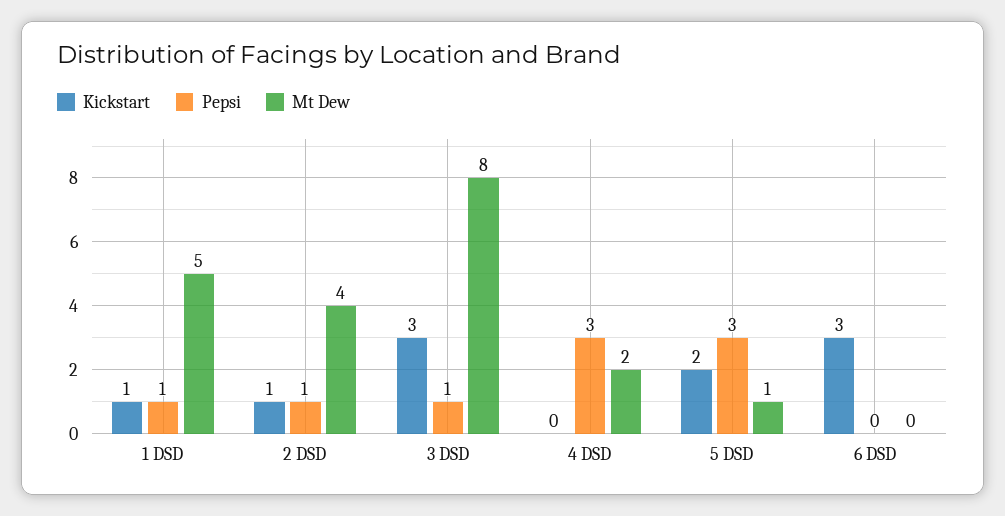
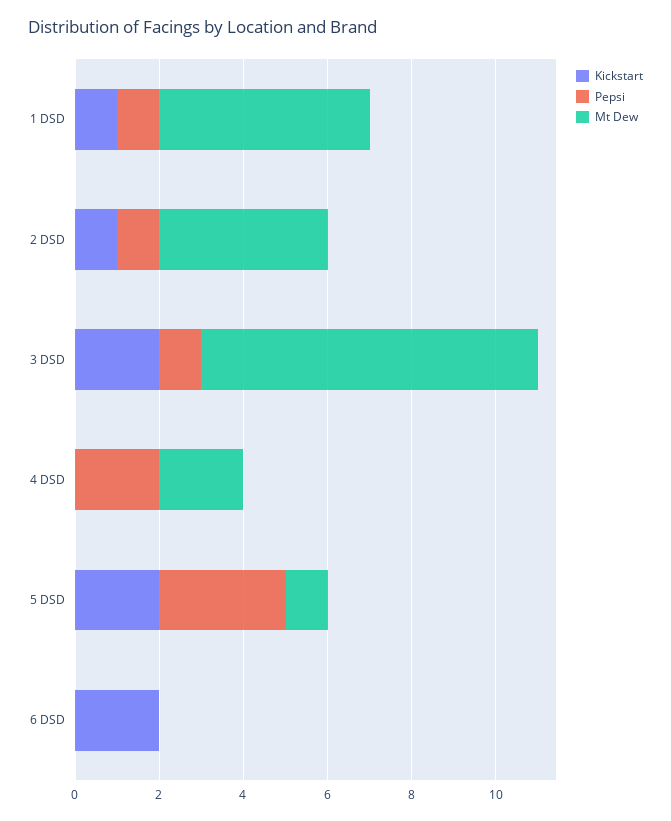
Kickstart, 3 DSD: 3 -> 2
Pepsi, 4 DSD: 3 -> 2
Kickstart, 6 DSD: 3 -> 2

